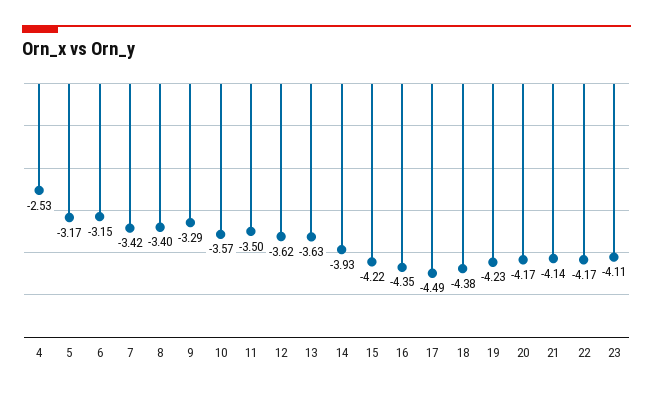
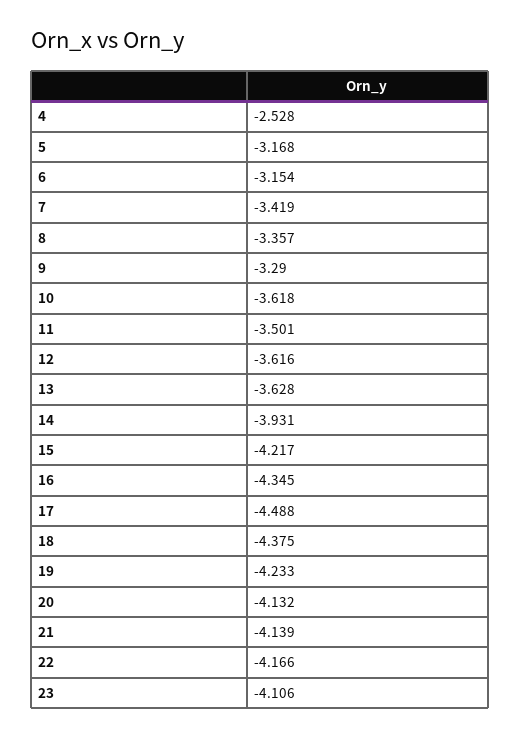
8: -3.4 -> -3.357
10: -3.57 -> -3.618
20: -4.17 -> -4.132

